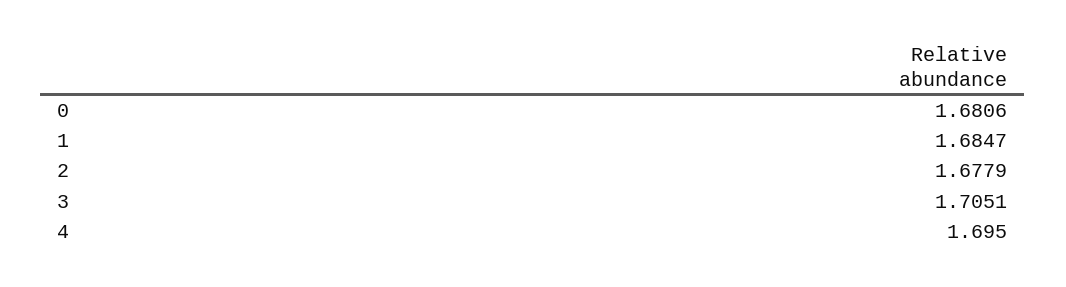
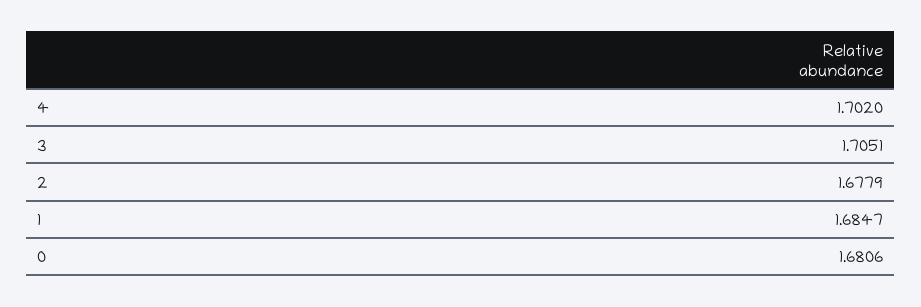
4: 1.695 -> 1.702

